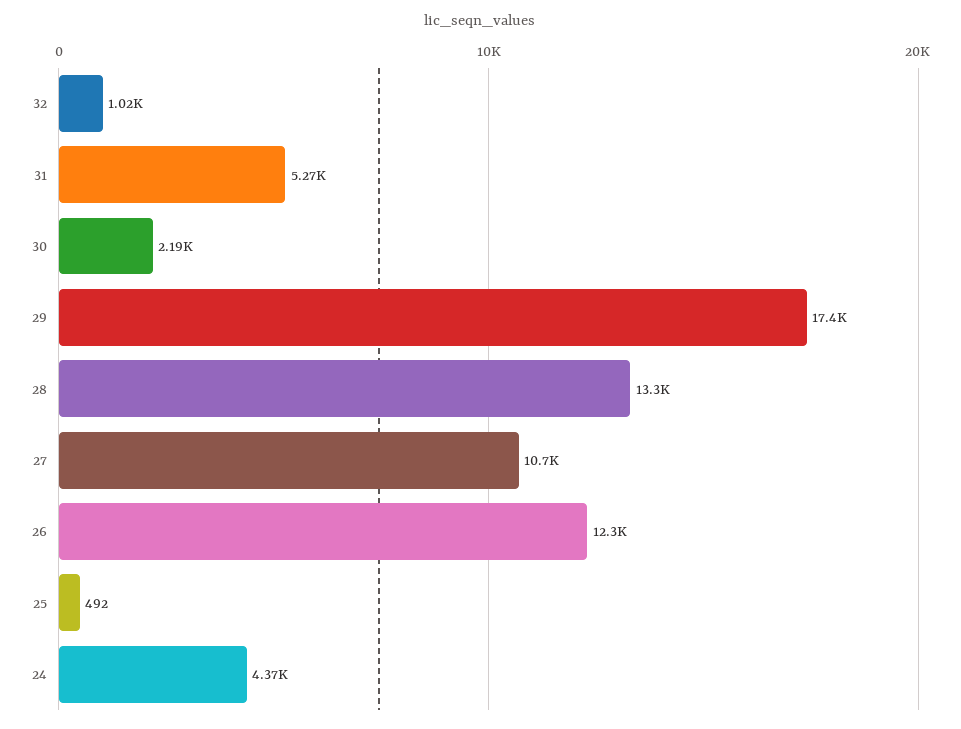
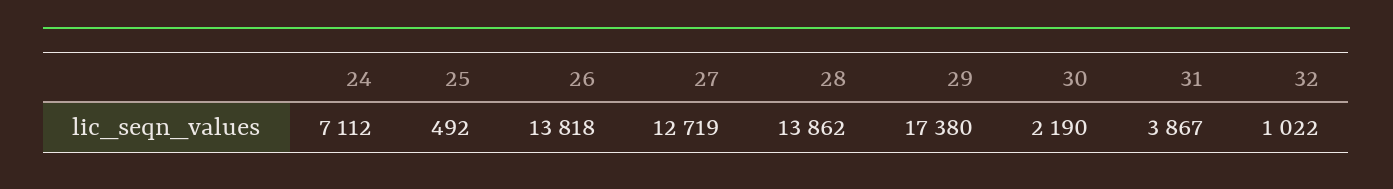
31: 5270 -> 3867
28: 13300 -> 13862
27: 10700 -> 12719
26: 12300 -> 13818
24: 4370 -> 7112

